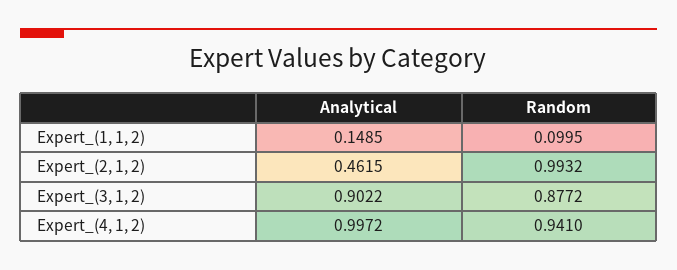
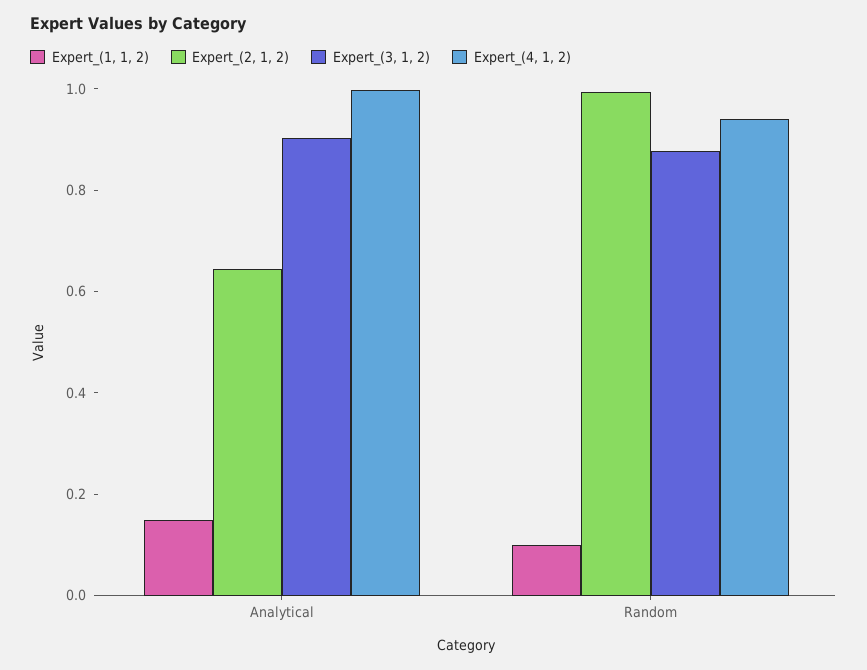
Expert_(2, 1, 2), Analytical: 0.4615 -> 0.65

